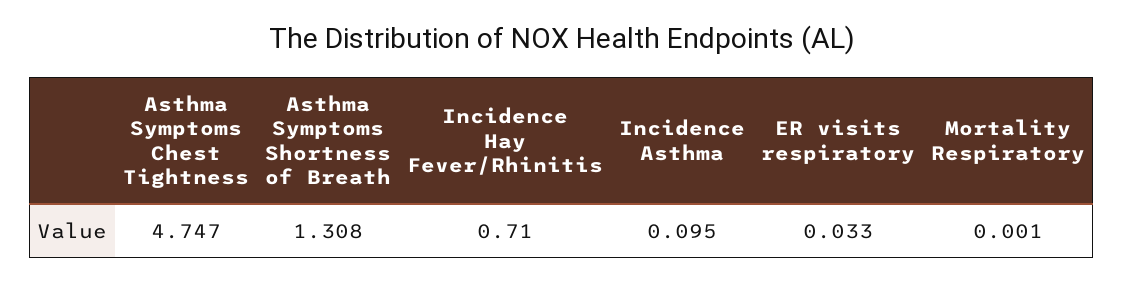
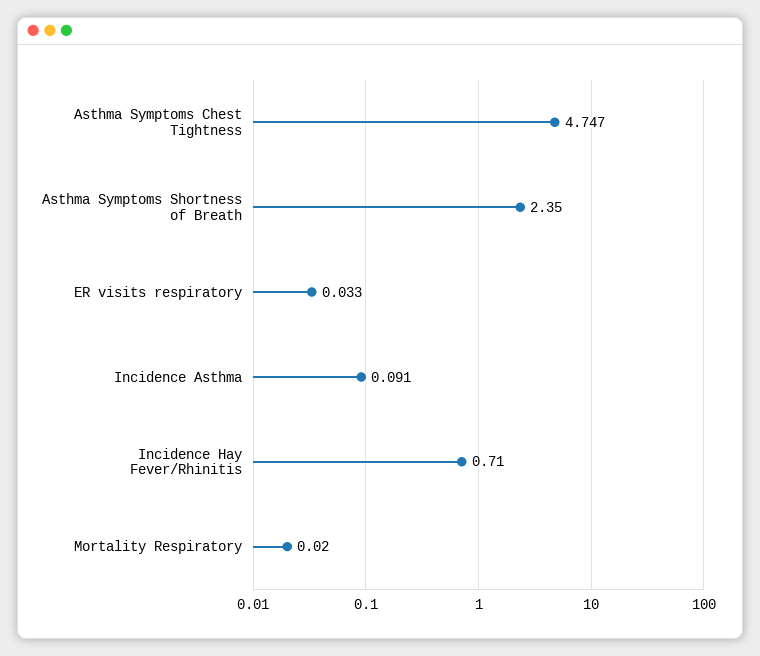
Asthma Symptoms Shortness of Breath: 1.308 -> 2.35
Incidence Asthma: 0.095 -> 0.091
Mortality Respiratory: 0.001 -> 0.02

